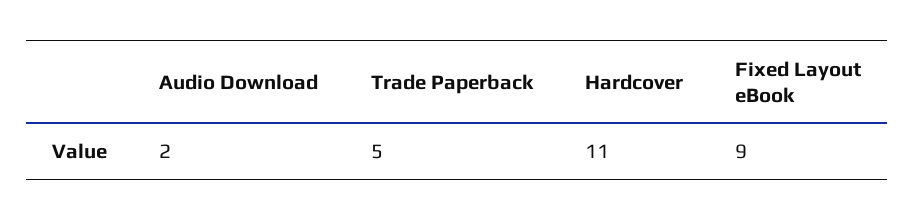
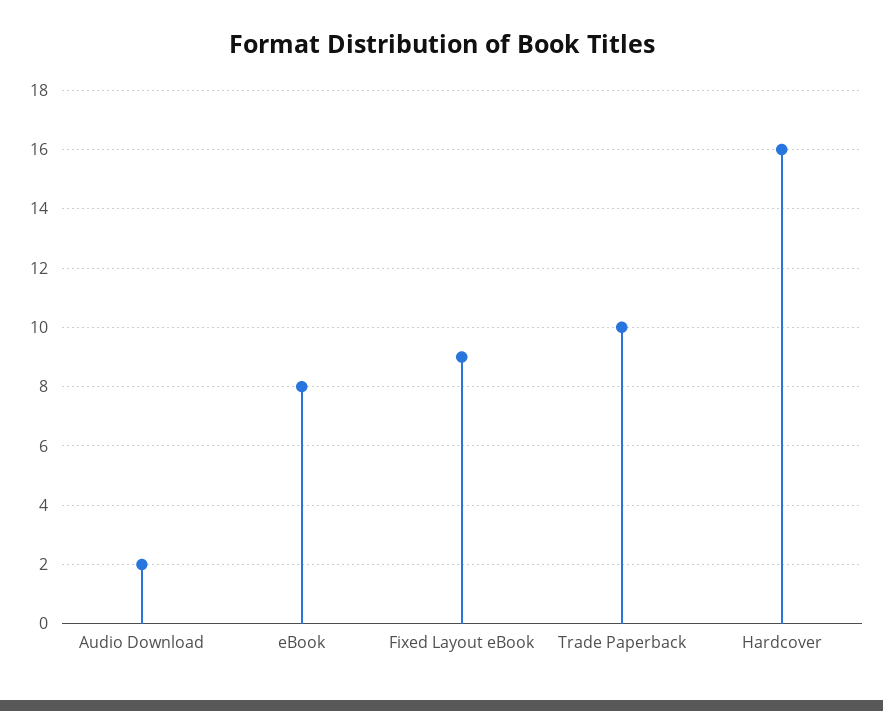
Trade Paperback: 5 -> 10
Hardcover: 11 -> 16
eBook: none -> 8

